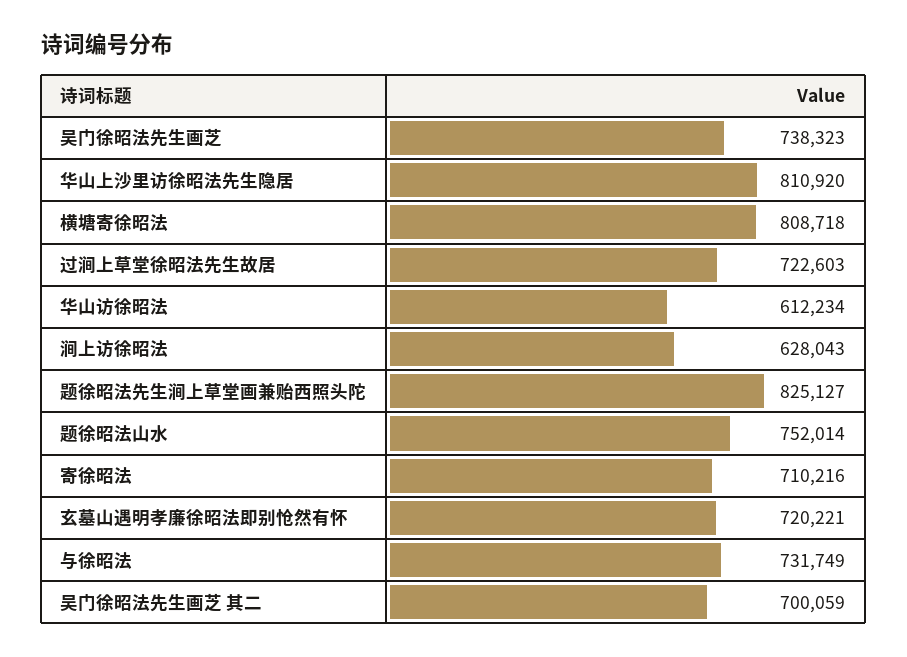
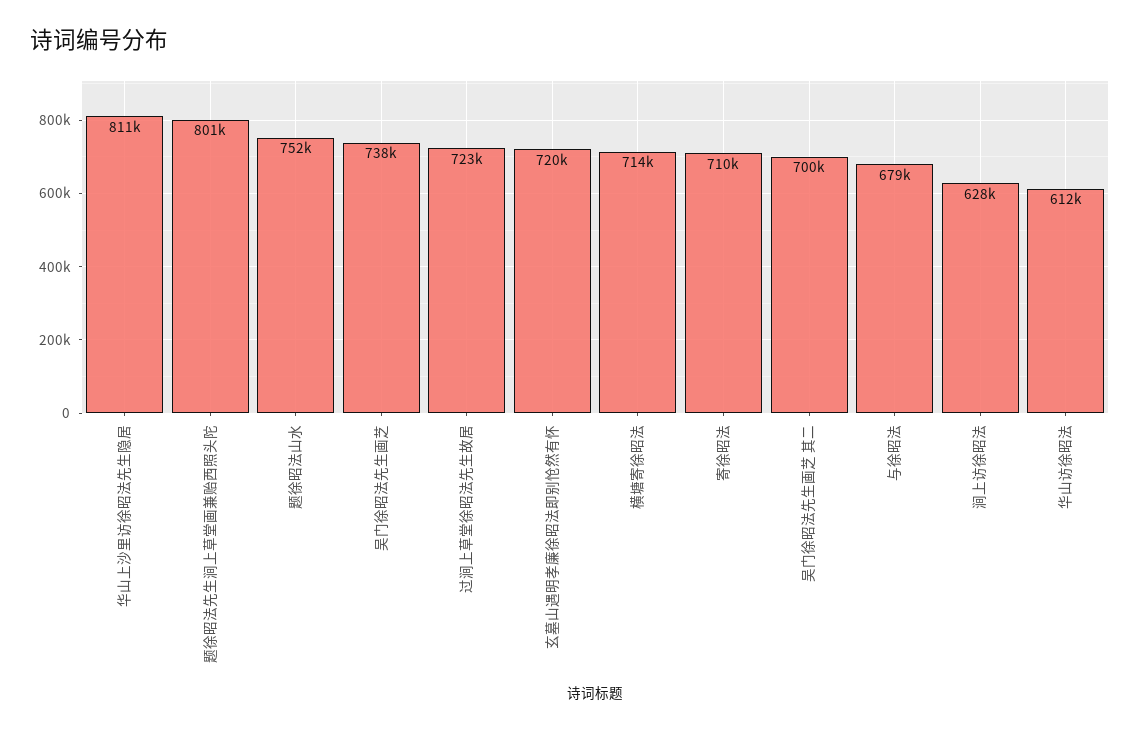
横塘寄徐昭法: 808718 -> 714000
题徐昭法先生涧上草堂画兼贻西照头陀: 825127 -> 801000
与徐昭法: 731749 -> 679000

